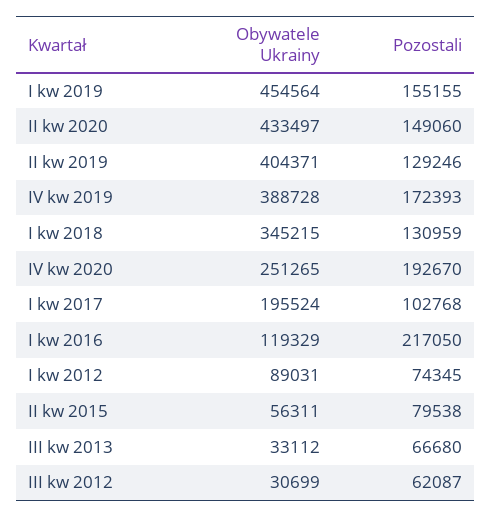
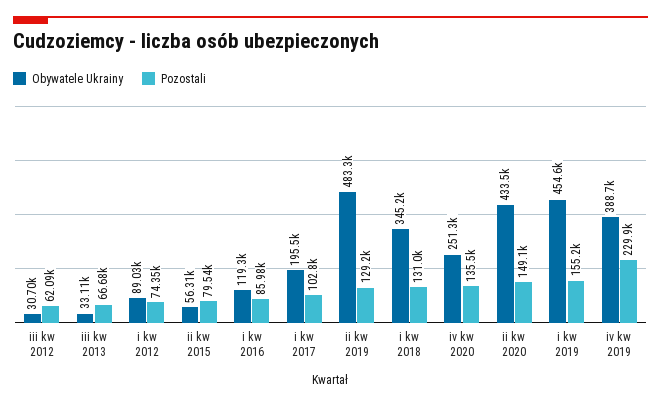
Obywatele Ukrainy, II kw 2019: 404371 -> 483300
Pozostali, IV kw 2019: 172393 -> 229900
Pozostali, IV kw 2020: 192670 -> 135500
Pozostali, I kw 2016: 217050 -> 85980

